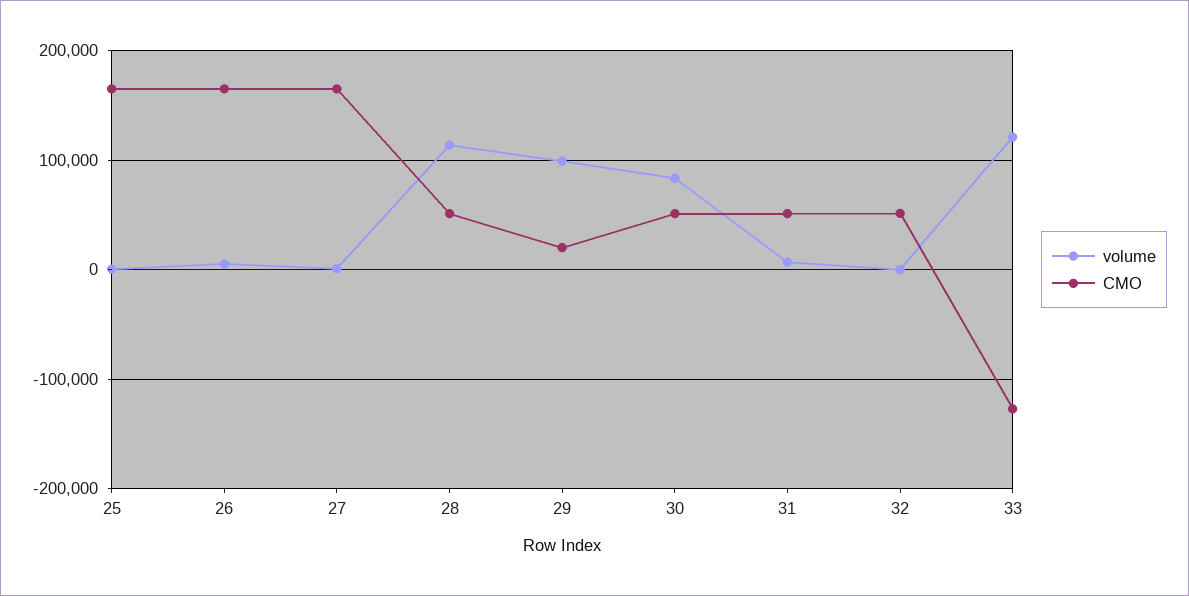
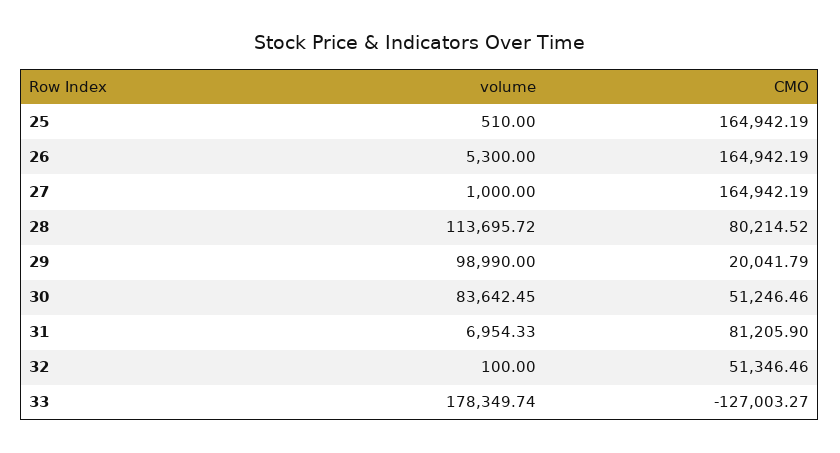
CMO, 28: 50000 -> 80214.52
CMO, 31: 50000 -> 81205.9
volume, 33: 120000 -> 178349.74

